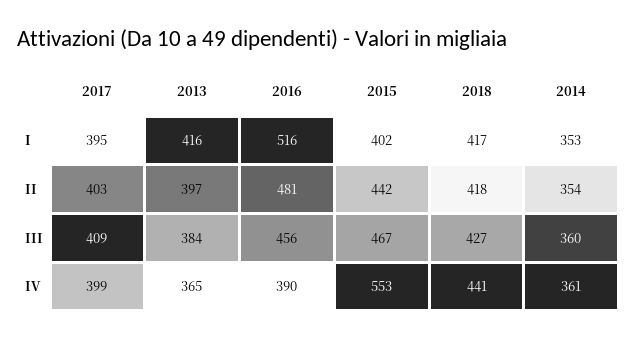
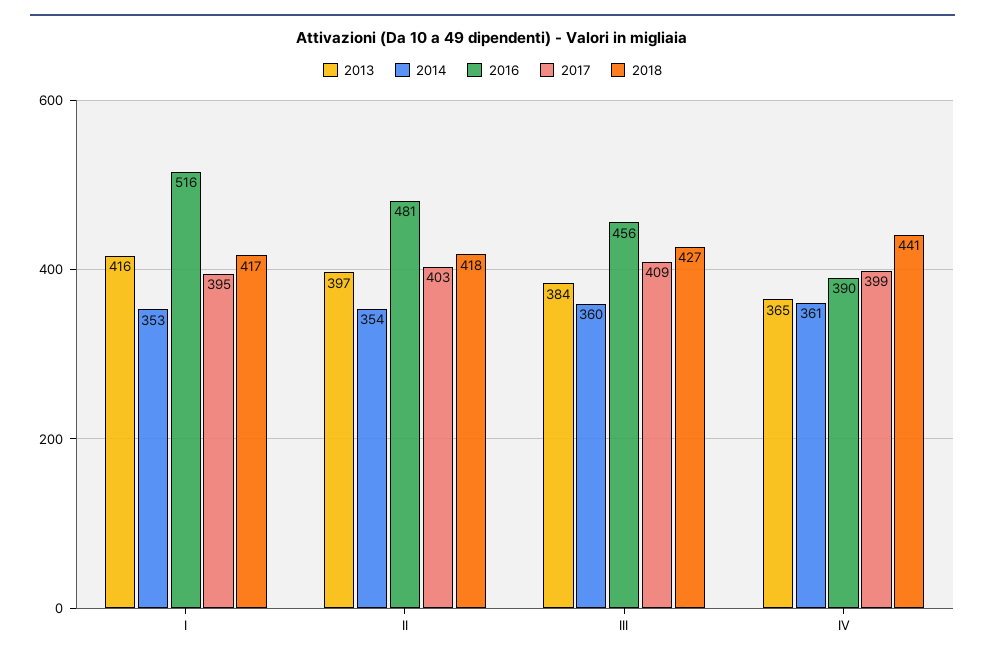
2015, I: 402 -> none
2015, II: 442 -> none
2015, III: 467 -> none
2015, IV: 553 -> none

